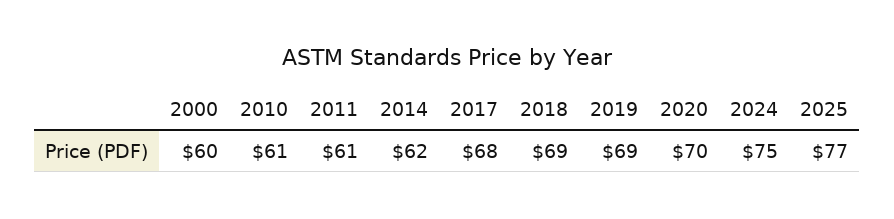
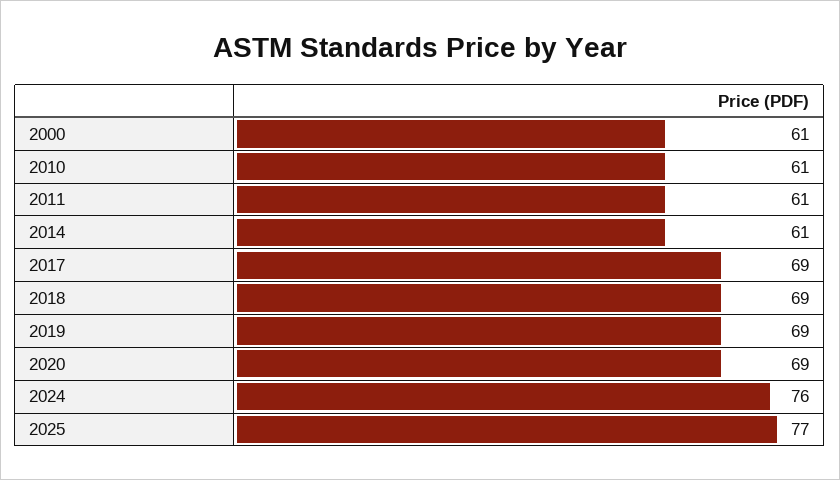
2000: 60 -> 61
2014: 62 -> 61
2017: 68 -> 69
2020: 70 -> 69
2024: 75 -> 76

